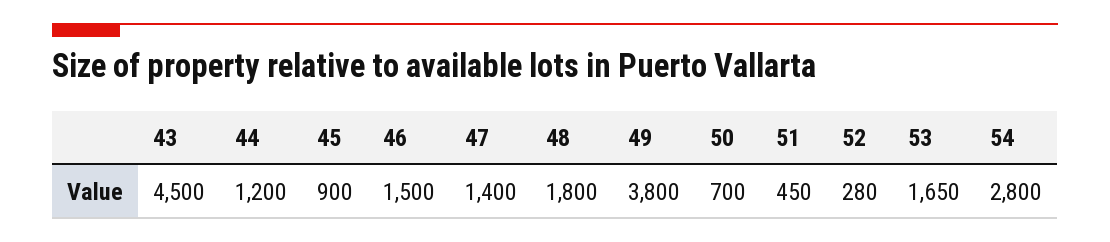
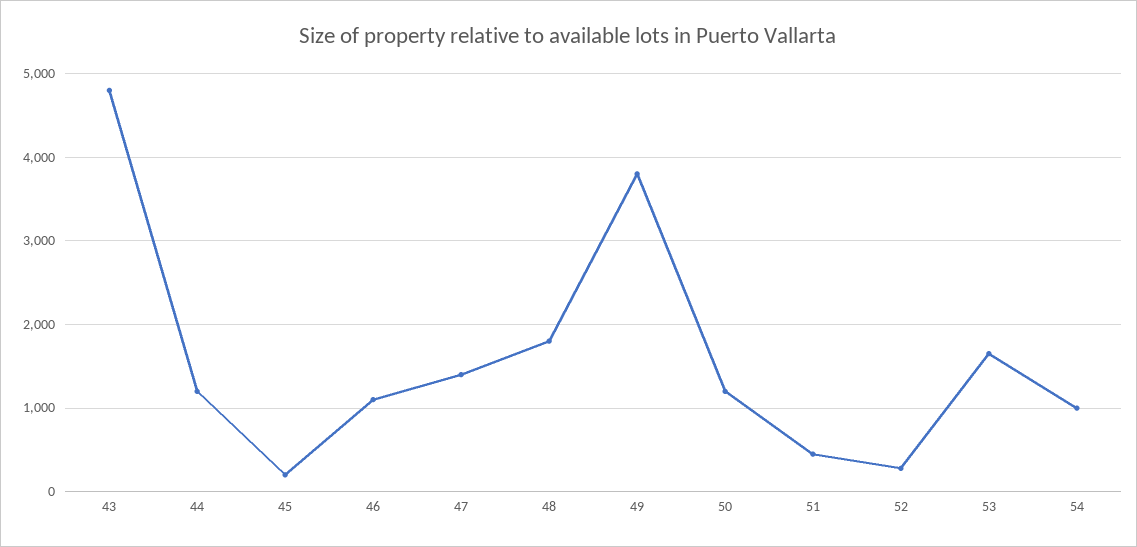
43: 4500 -> 4800
45: 900 -> 200
46: 1500 -> 1100
50: 700 -> 1200
54: 2800 -> 1000

